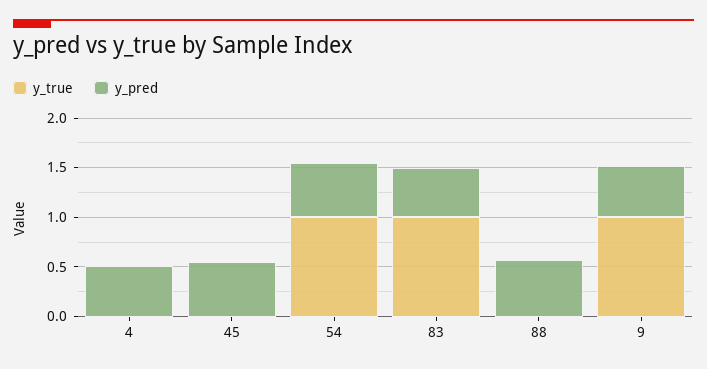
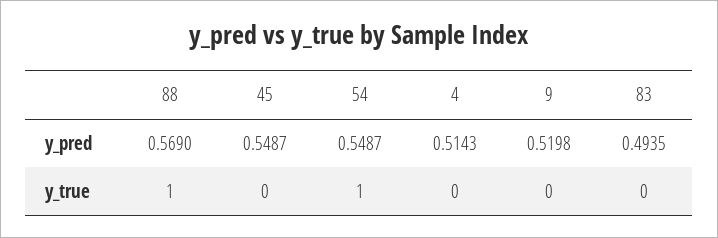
y_true, 83: 1 -> 0
y_true, 88: 0 -> 1
y_true, 9: 1 -> 0

